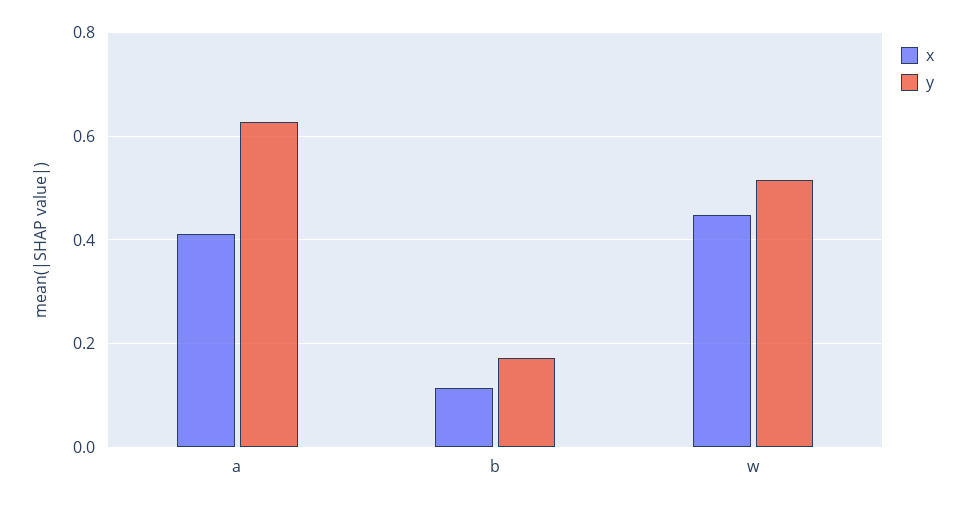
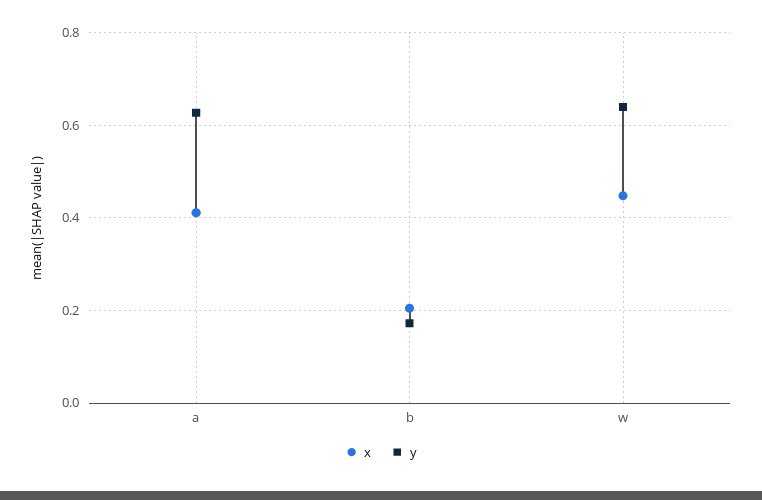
x, b: 0.12 -> 0.2
y, w: 0.52 -> 0.64

